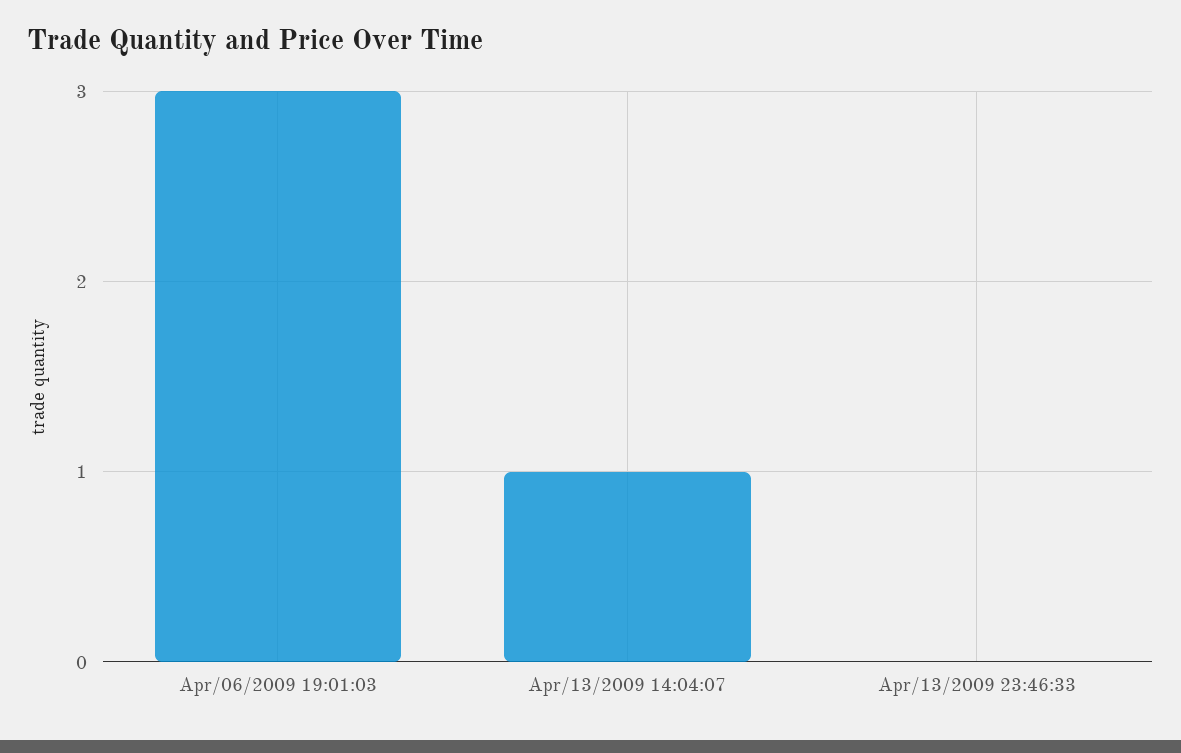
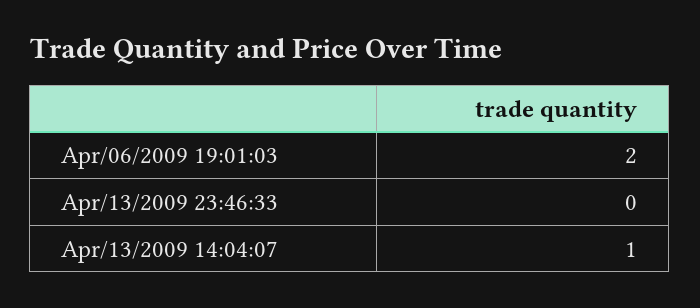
Apr/06/2009 19:01:03: 3 -> 2

